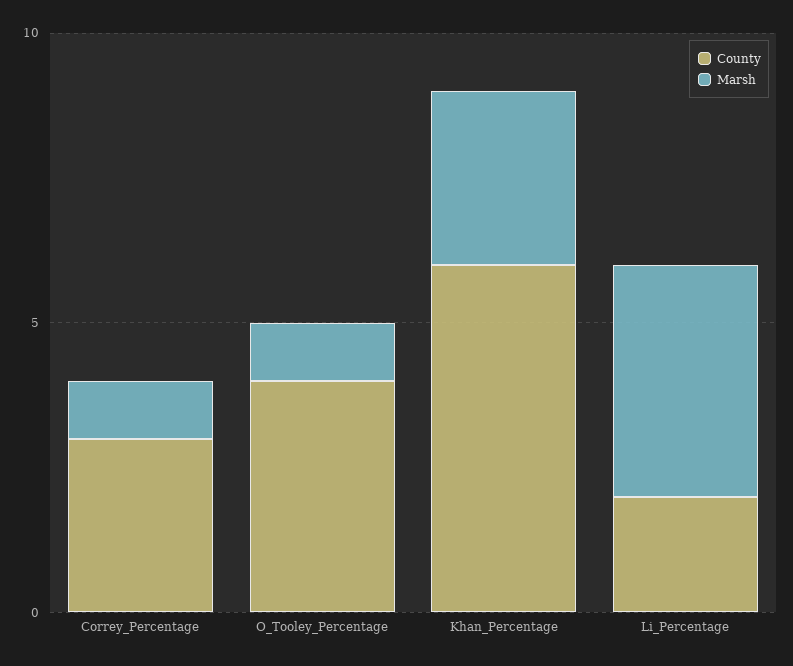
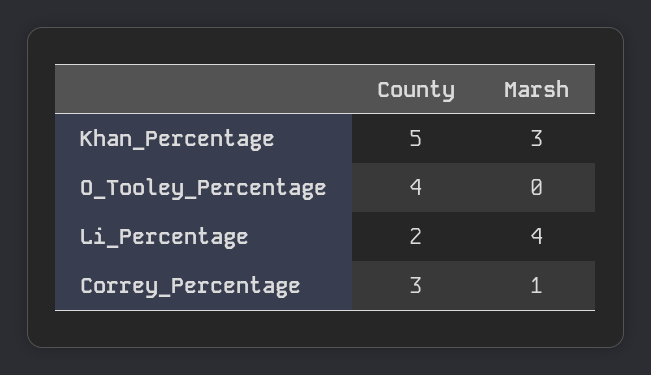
Marsh, O_Tooley_Percentage: 1 -> 0
County, Khan_Percentage: 6 -> 5

